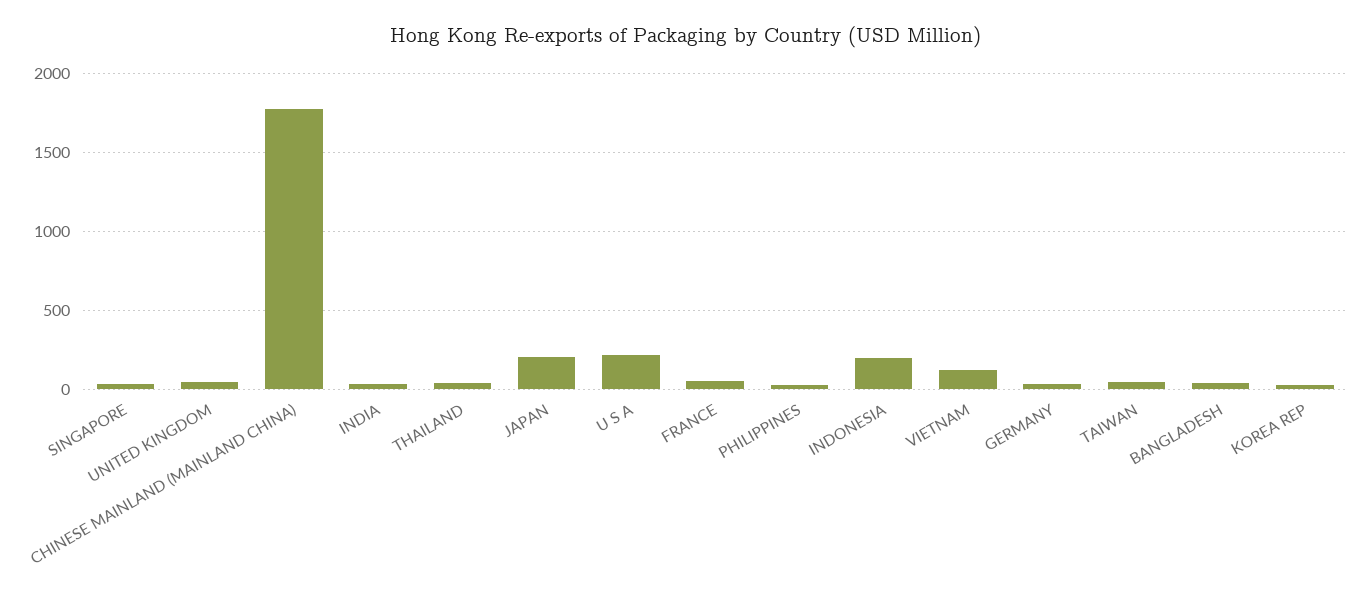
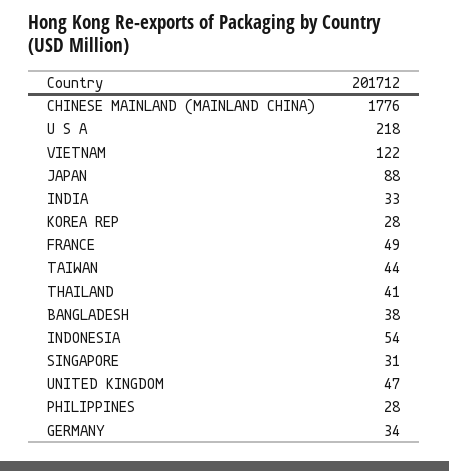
JAPAN: 200 -> 88
INDONESIA: 200 -> 54

